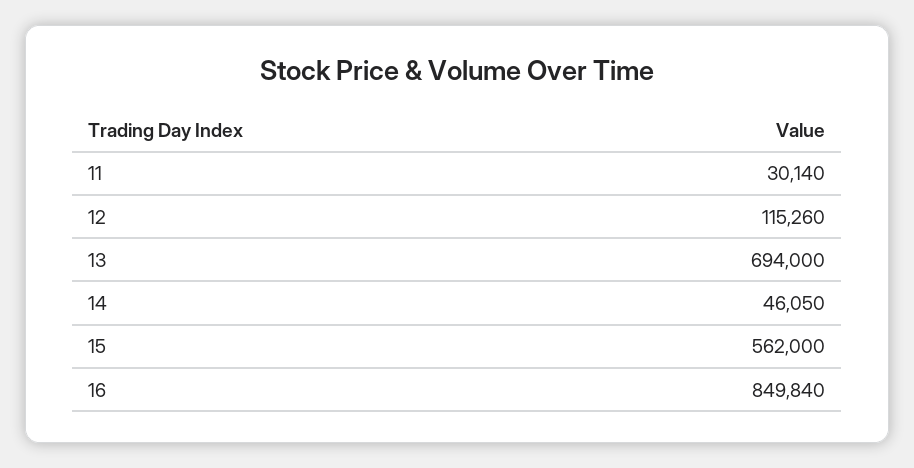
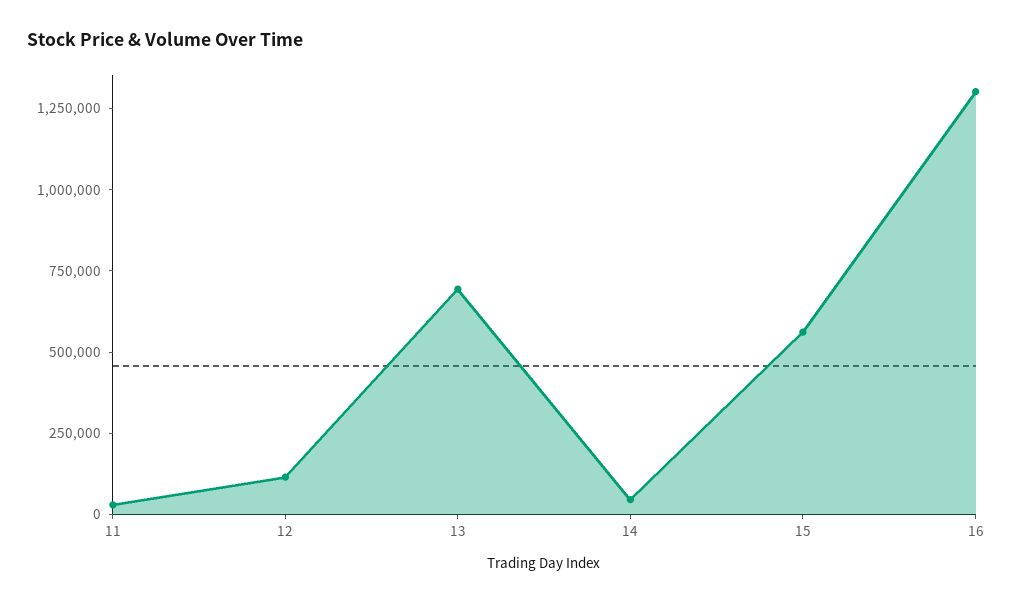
16: 849840 -> 1300000

